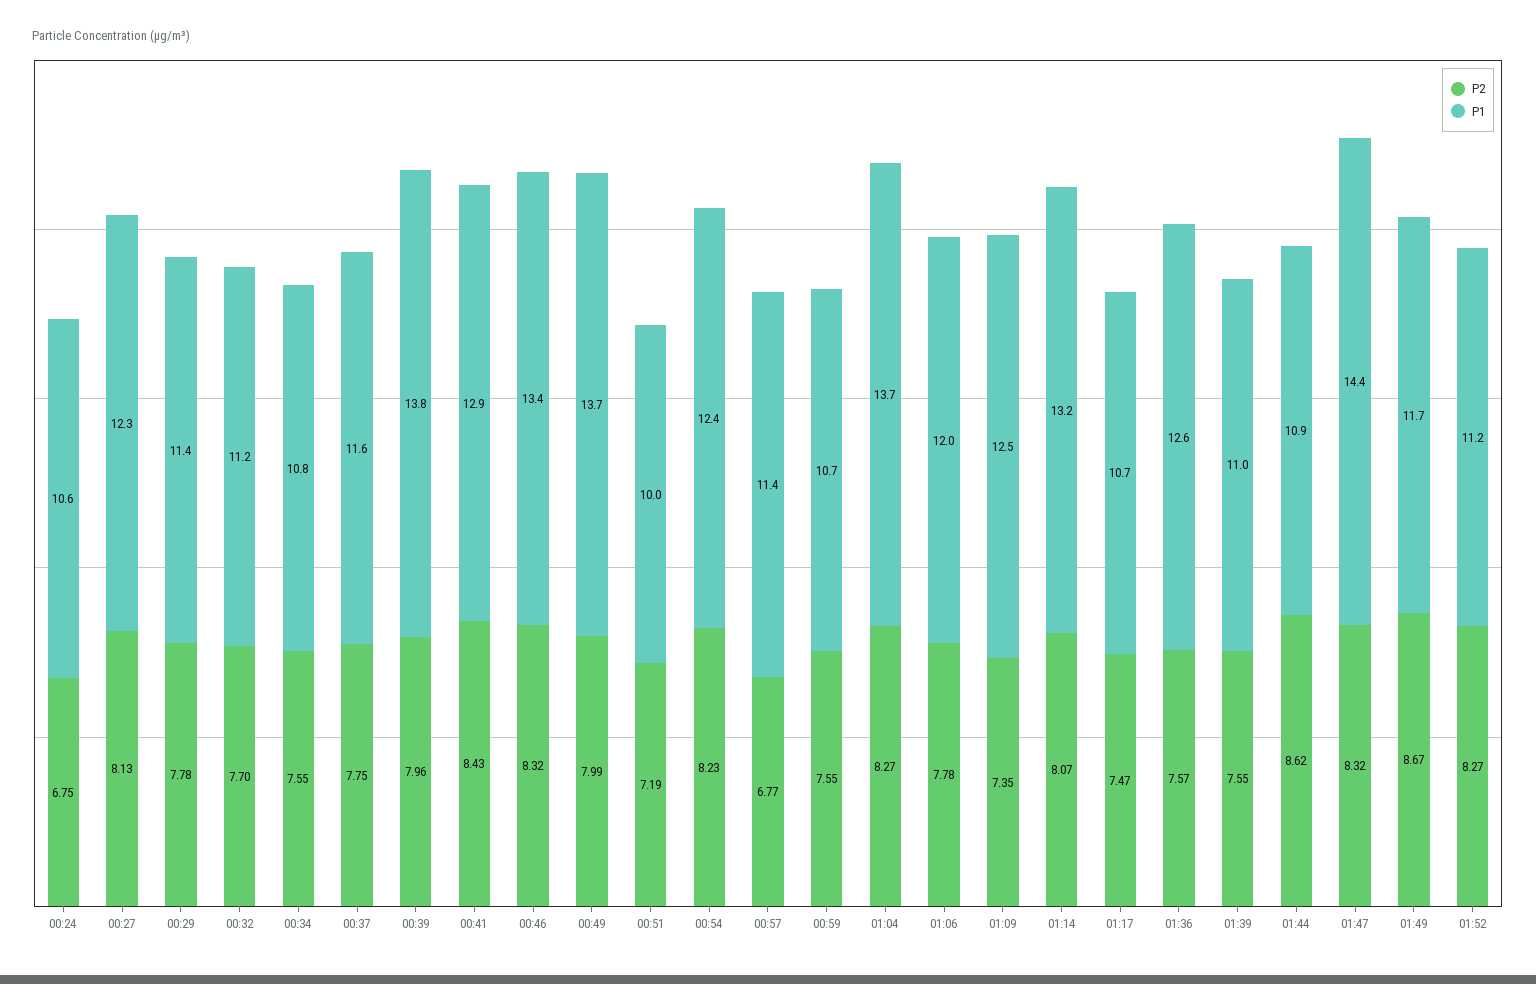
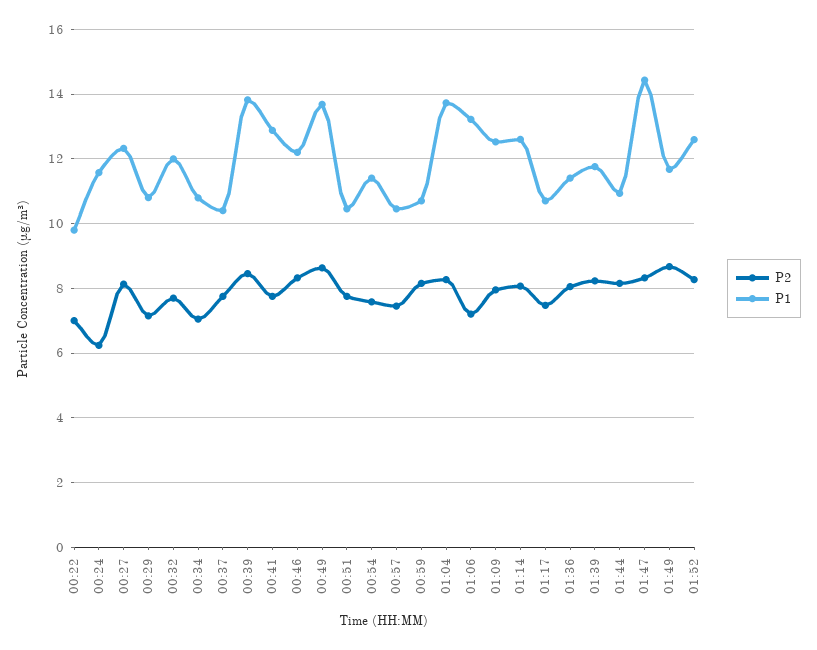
P2, 00:24: 6.75 -> 6.2
P1, 00:24: 10.6 -> 11.6
P2, 00:29: 7.78 -> 7.2
P1, 00:29: 11.4 -> 10.8
P1, 00:32: 11.2 -> 12
P2, 00:34: 7.55 -> 7
P1, 00:37: 11.6 -> 10.4
P2, 00:39: 7.96 -> 8.4
P2, 00:41: 8.43 -> 7.8
P1, 00:46: 13.4 -> 12.2
P2, 00:49: 7.99 -> 8.6
P2, 00:51: 7.19 -> 7.8
P1, 00:51: 10 -> 10.4
P2, 00:54: 8.23 -> 7.6
P1, 00:54: 12.4 -> 11.4
P2, 00:57: 6.77 -> 7.4
P1, 00:57: 11.4 -> 10.4
P2, 00:59: 7.55 -> 8.2
P2, 01:06: 7.78 -> 7.2
P1, 01:06: 12 -> 13.2
P2, 01:09: 7.35 -> 8
P1, 01:14: 13.2 -> 12.6
P2, 01:36: 7.57 -> 8
P1, 01:36: 12.6 -> 11.4
P2, 01:39: 7.55 -> 8.2
P1, 01:39: 11 -> 11.8
P2, 01:44: 8.62 -> 8.2
P1, 01:52: 11.2 -> 12.6
P2, 00:22: none -> 7
P1, 00:22: none -> 9.8

